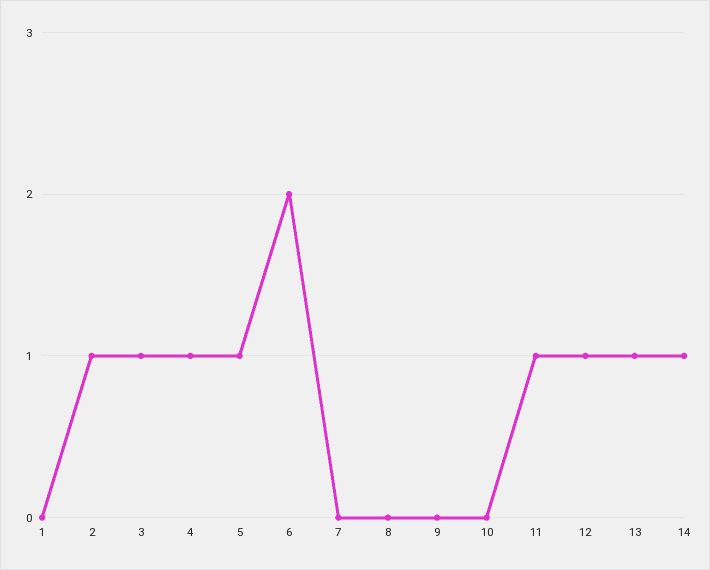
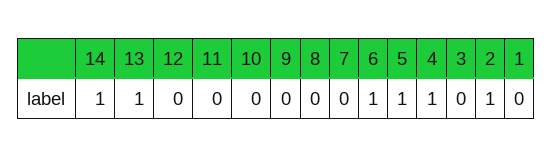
3: 1 -> 0
6: 2 -> 1
11: 1 -> 0
12: 1 -> 0

